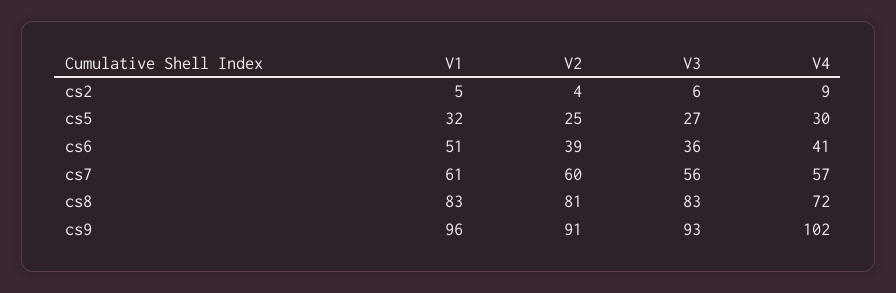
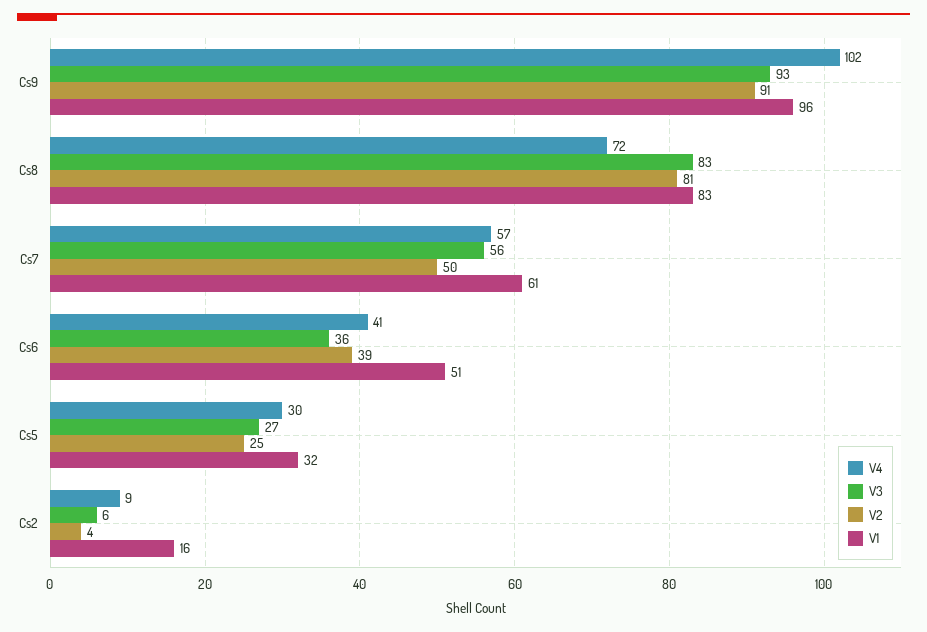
V1, cs2: 5 -> 16
V2, cs7: 60 -> 50

